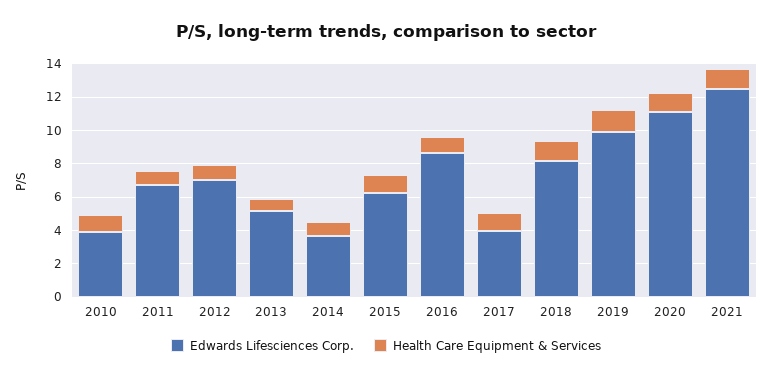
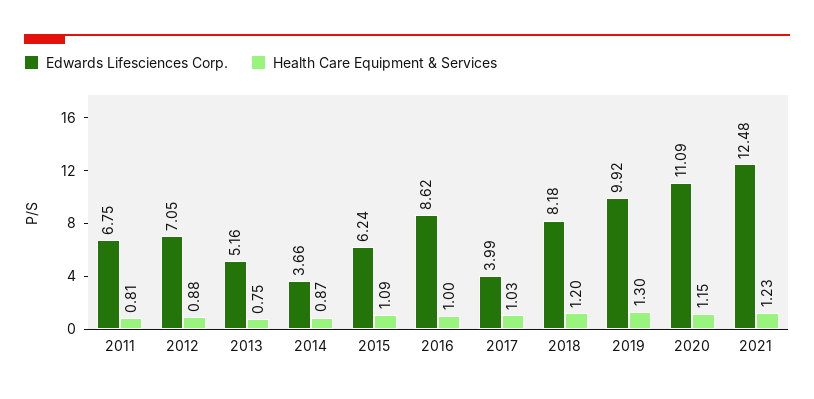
Edwards Lifesciences Corp., 2010: 4 -> none
Health Care Equipment & Services, 2010: 1 -> none

